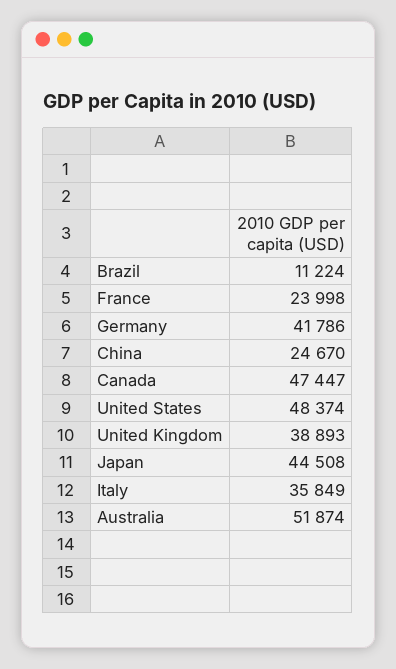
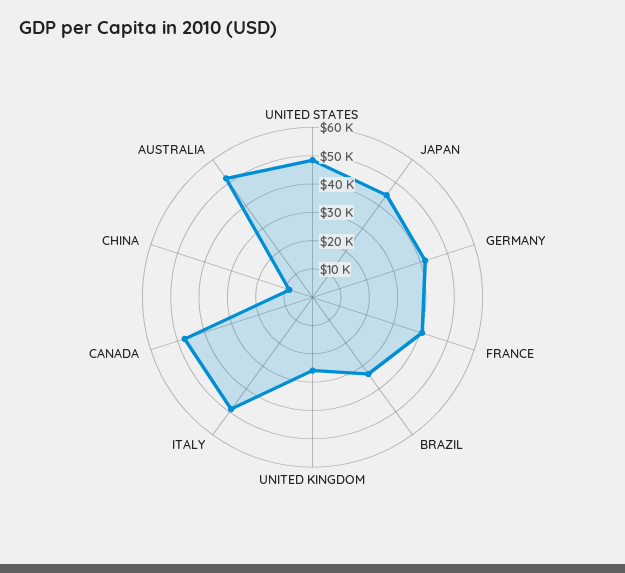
Brazil: 11224 -> 35000
France: 23998 -> 40000
China: 24670 -> 10000
United Kingdom: 38893 -> 25000
Italy: 35849 -> 50000

